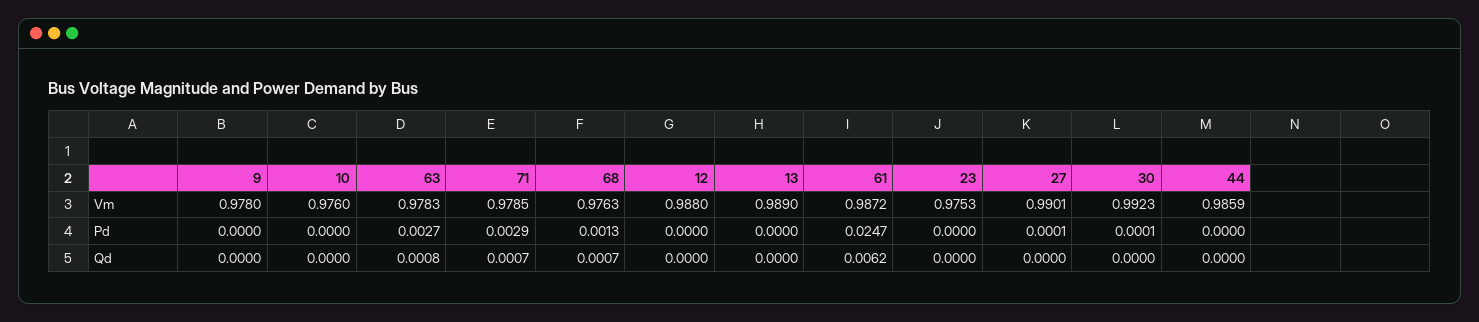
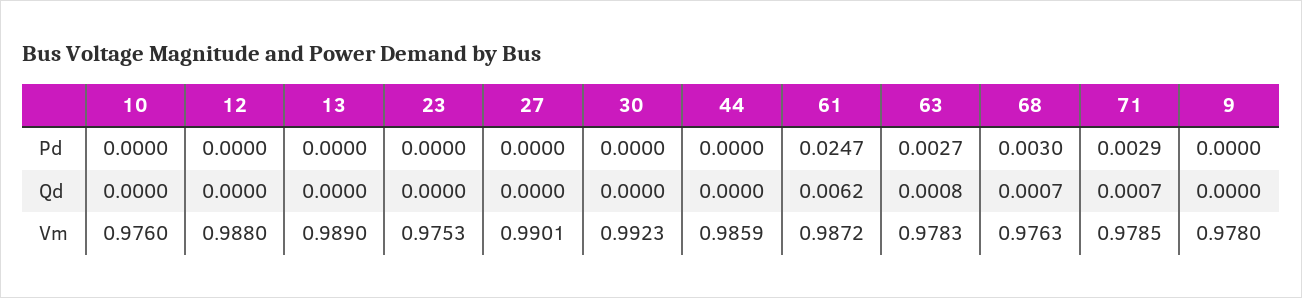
68, Pd: 0.0013 -> 0.003
27, Pd: 0.0001 -> 0
30, Pd: 0.0001 -> 0

